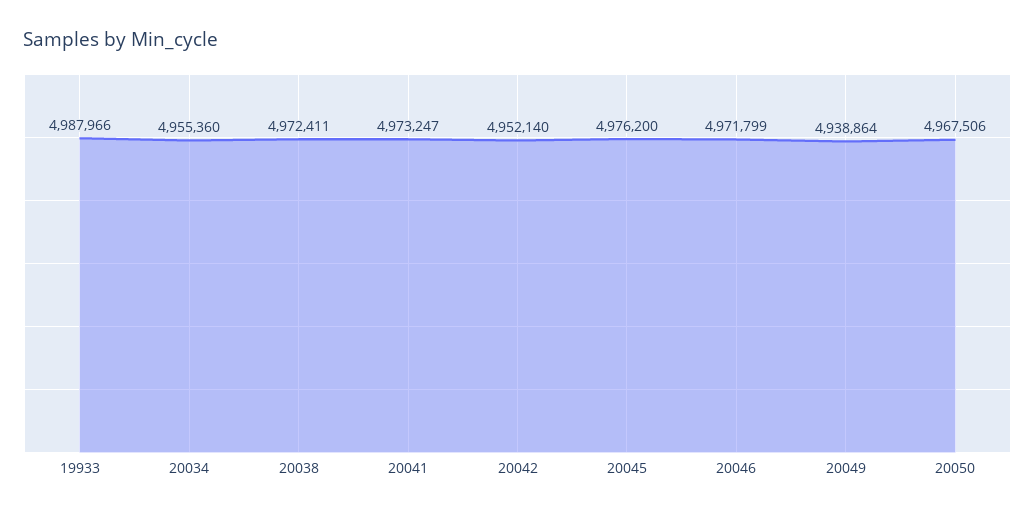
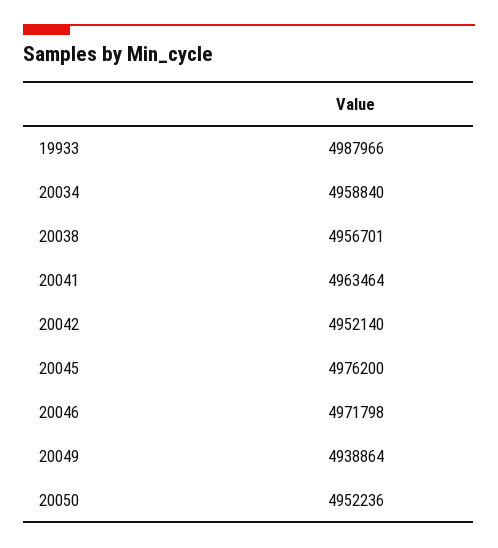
20034: 4955360 -> 4958840
20038: 4972411 -> 4956701
20041: 4973247 -> 4963464
20046: 4971799 -> 4971798
20050: 4967506 -> 4952236

